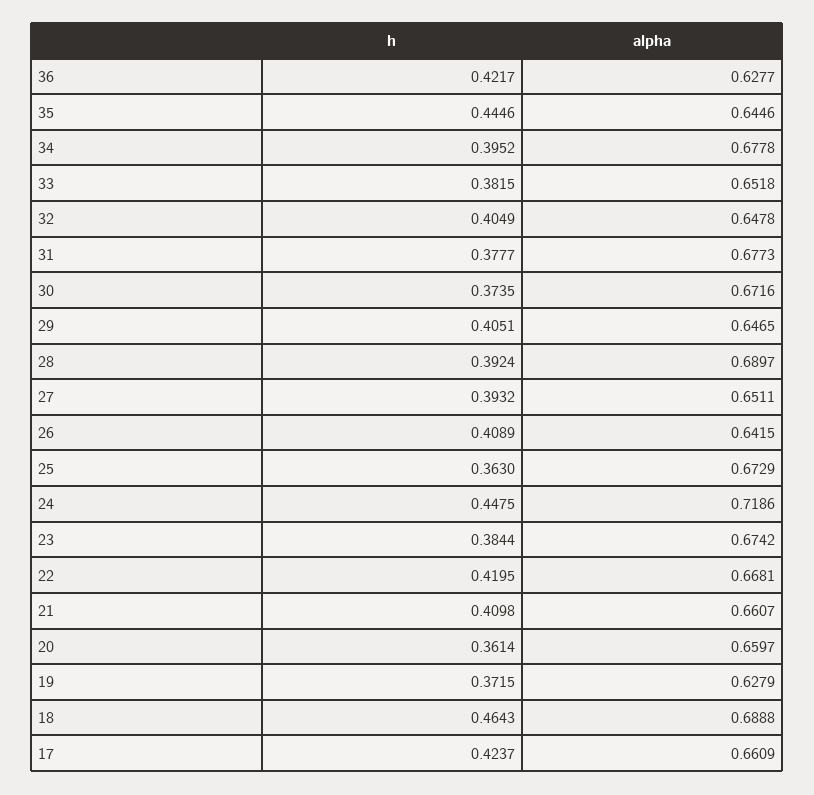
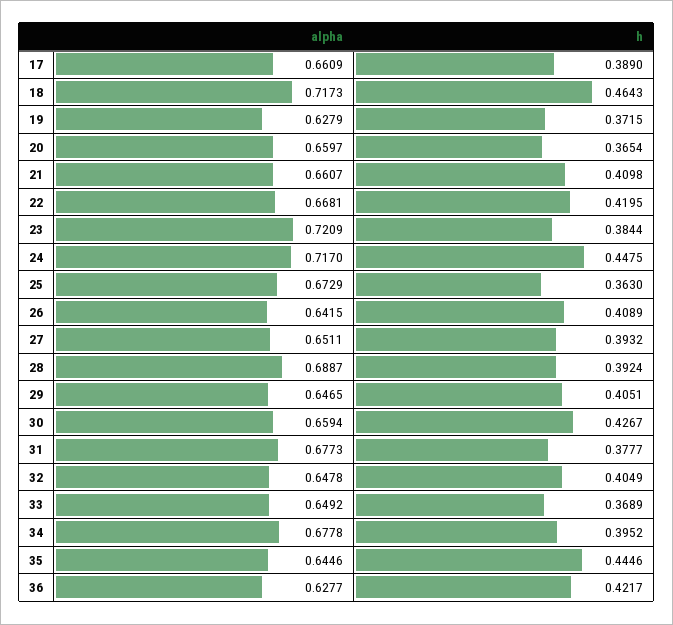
h, 33: 0.3815 -> 0.3689
alpha, 33: 0.6518 -> 0.6492
h, 30: 0.3735 -> 0.4267
alpha, 30: 0.6716 -> 0.6594
alpha, 28: 0.6897 -> 0.6887
alpha, 24: 0.7186 -> 0.717
alpha, 23: 0.6742 -> 0.7209
h, 20: 0.3614 -> 0.3654
alpha, 18: 0.6888 -> 0.7173
h, 17: 0.4237 -> 0.389

